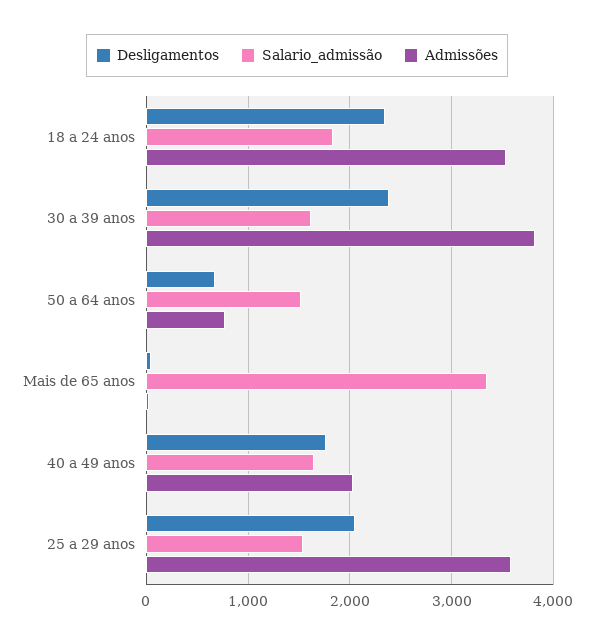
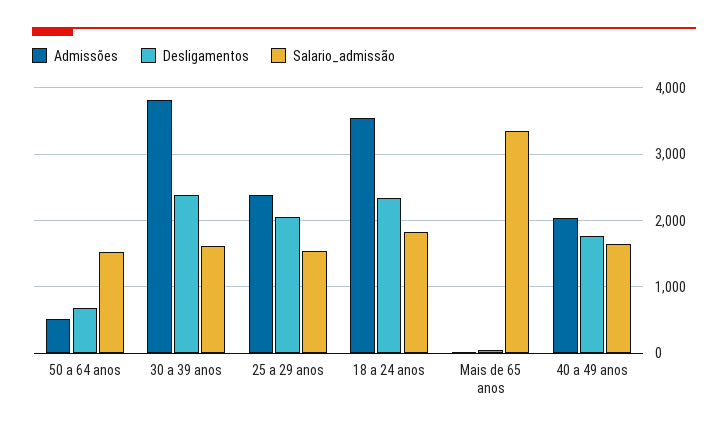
Admissões, 50 a 64 anos: 800 -> 500
Admissões, 25 a 29 anos: 3600 -> 2400

